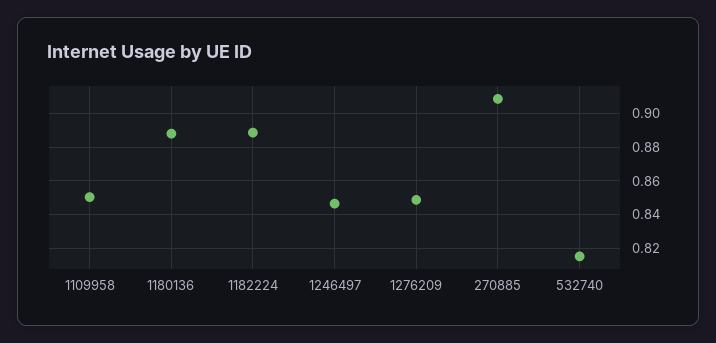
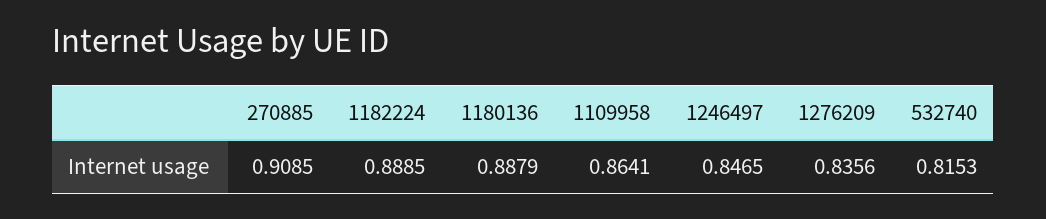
1109958: 0.85 -> 0.8641
1276209: 0.85 -> 0.8356

